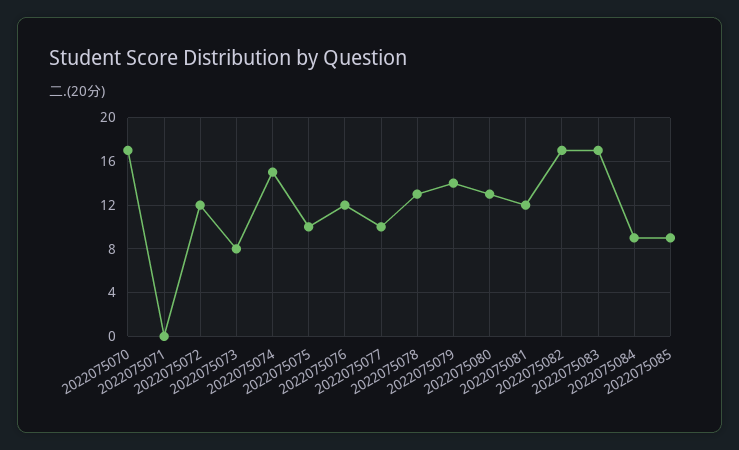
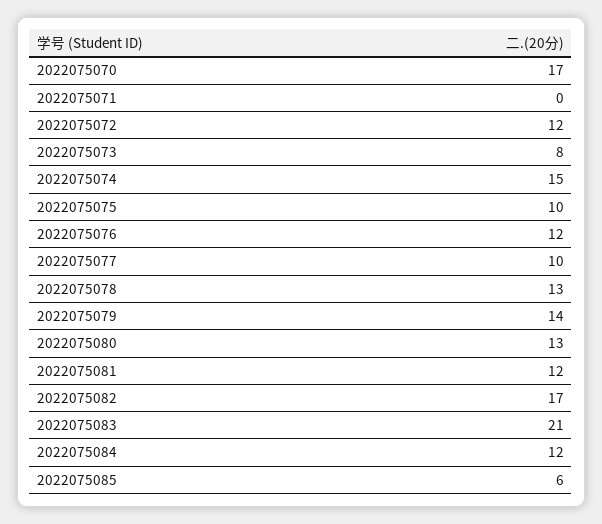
2022075083: 17 -> 21
2022075084: 9 -> 12
2022075085: 9 -> 6

